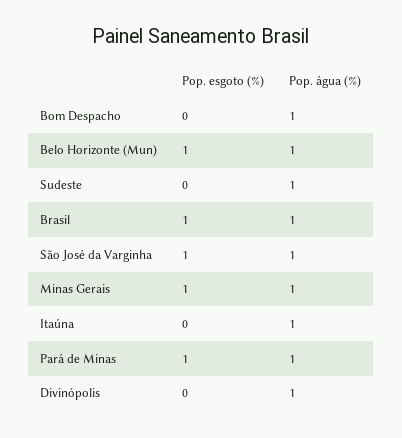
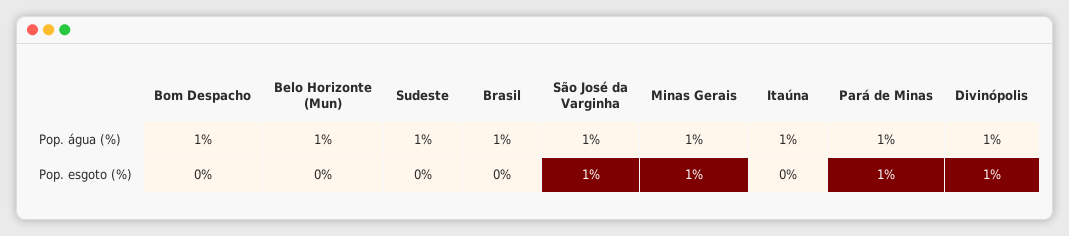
Pop. esgoto (%), Belo Horizonte (Mun): 1 -> 0
Pop. esgoto (%), Brasil: 1 -> 0
Pop. esgoto (%), Divinópolis: 0 -> 1

